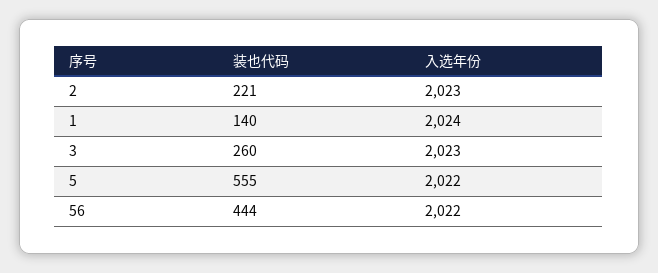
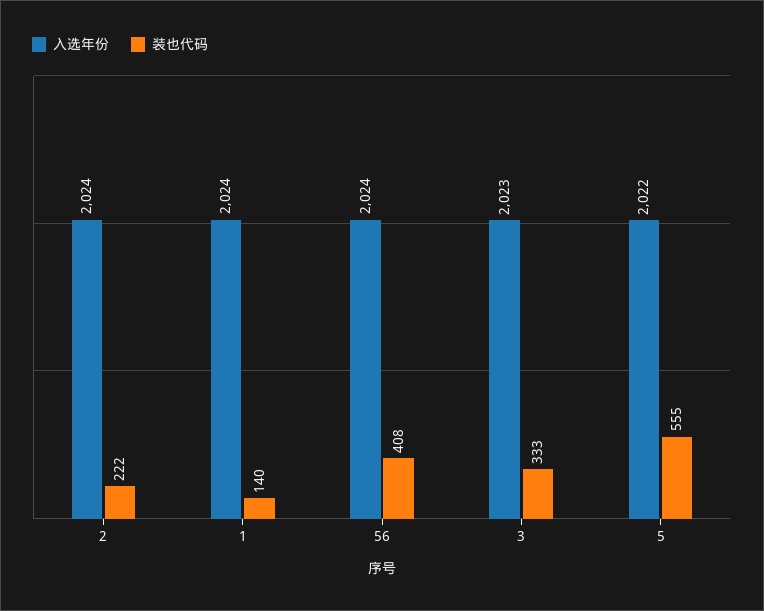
装也代码, 2: 221 -> 222
入选年份, 2: 2023 -> 2024
装也代码, 3: 260 -> 333
装也代码, 56: 444 -> 408
入选年份, 56: 2022 -> 2024

